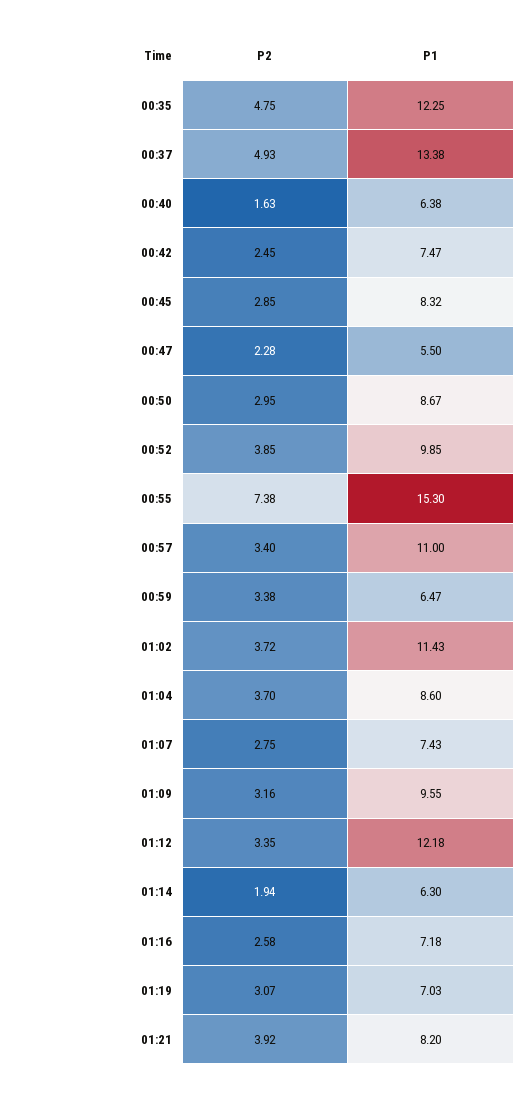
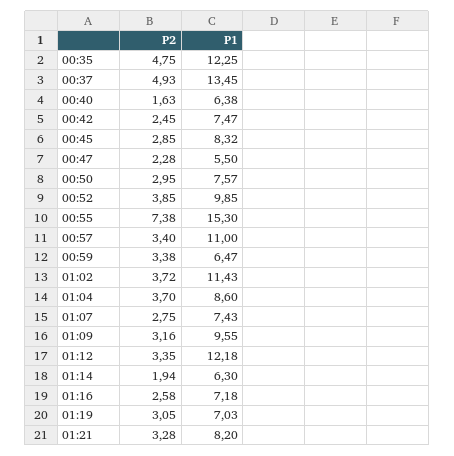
P1, 00:37: 13.38 -> 13.45
P1, 00:50: 8.67 -> 7.57
P2, 01:19: 3.07 -> 3.05
P2, 01:21: 3.92 -> 3.28

